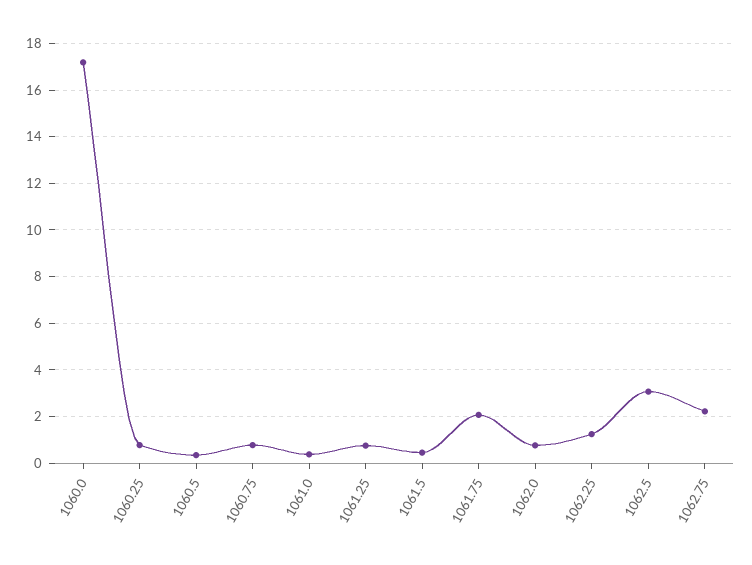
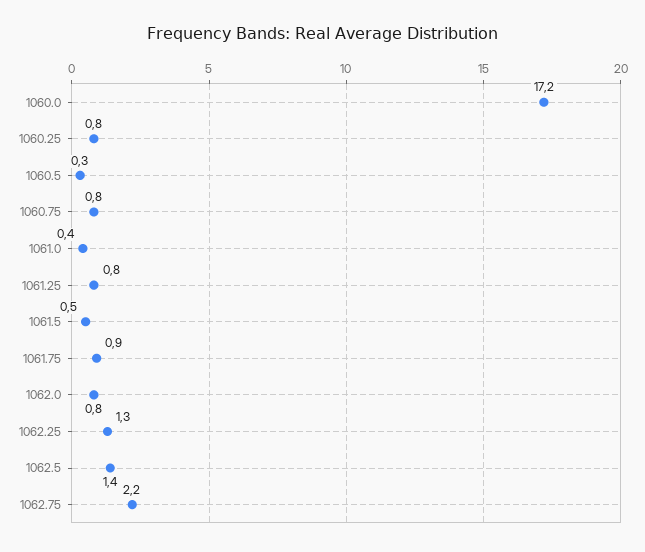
1061.75: 2 -> 0.9
1062.5: 3 -> 1.4

